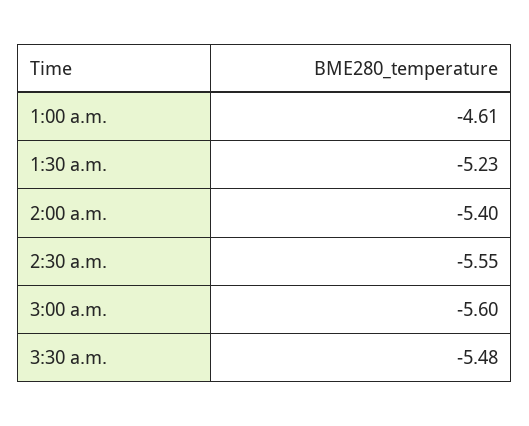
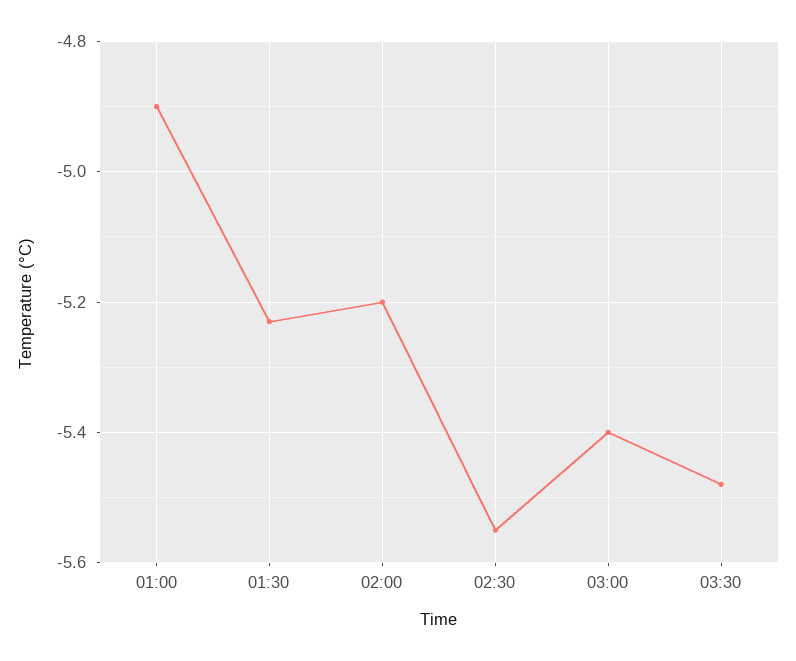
1:00 a.m.: -4.61 -> -4.9
2:00 a.m.: -5.4 -> -5.2
3:00 a.m.: -5.6 -> -5.4

